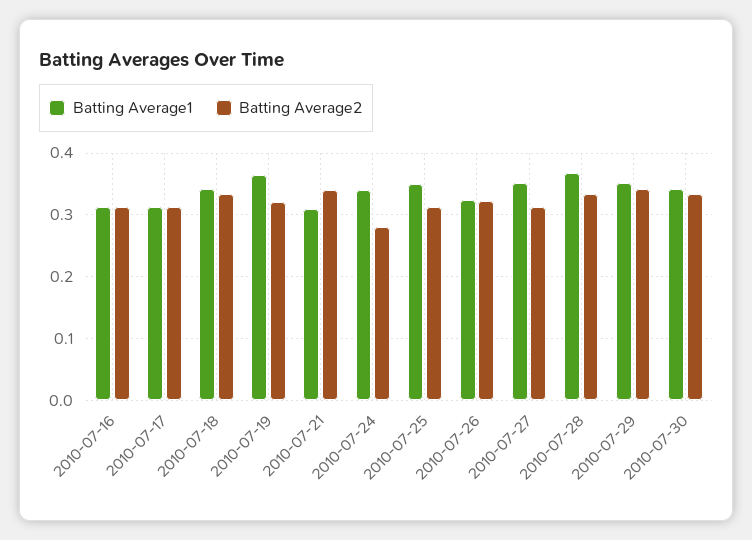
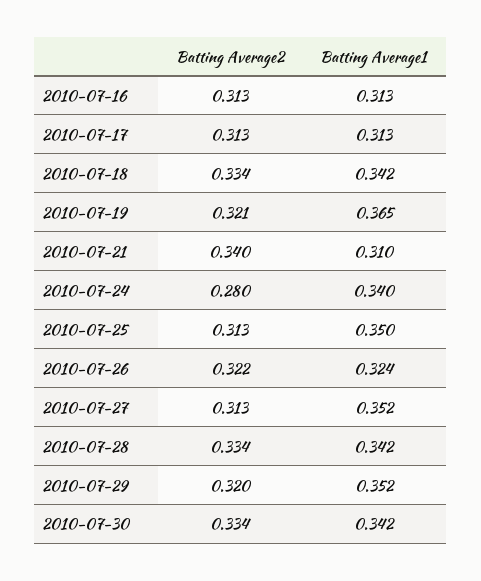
Batting Average1, 2010-07-28: 0.37 -> 0.342
Batting Average2, 2010-07-29: 0.34 -> 0.32

